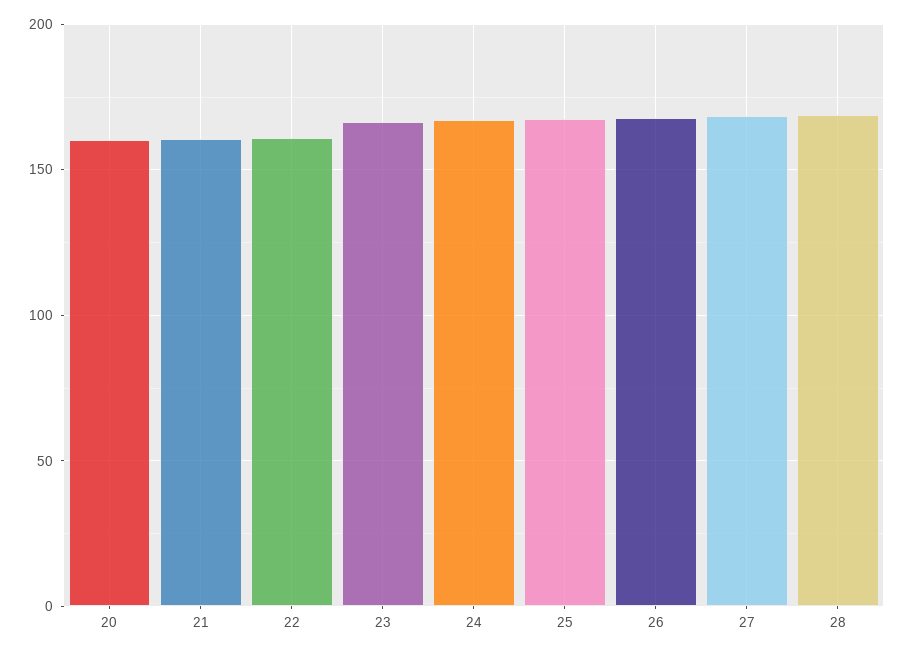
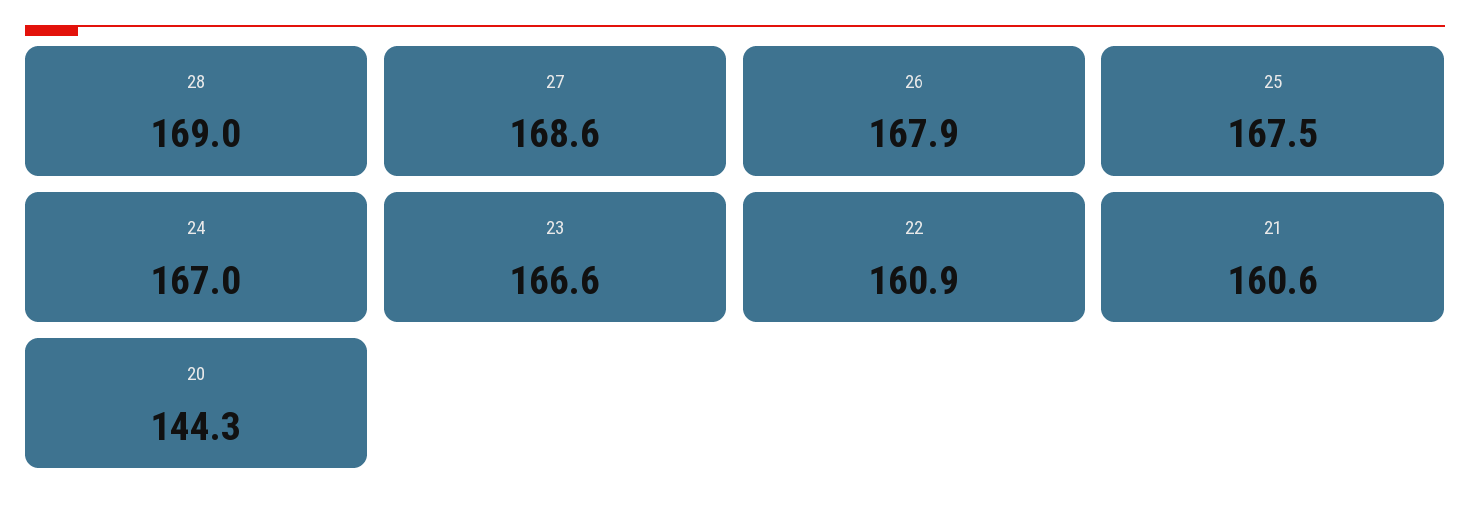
20: 160 -> 144.3

